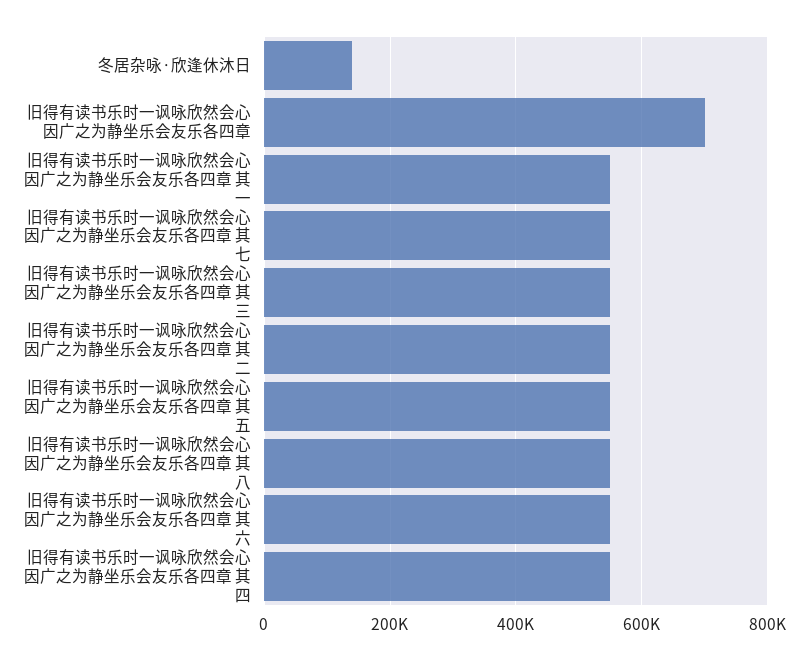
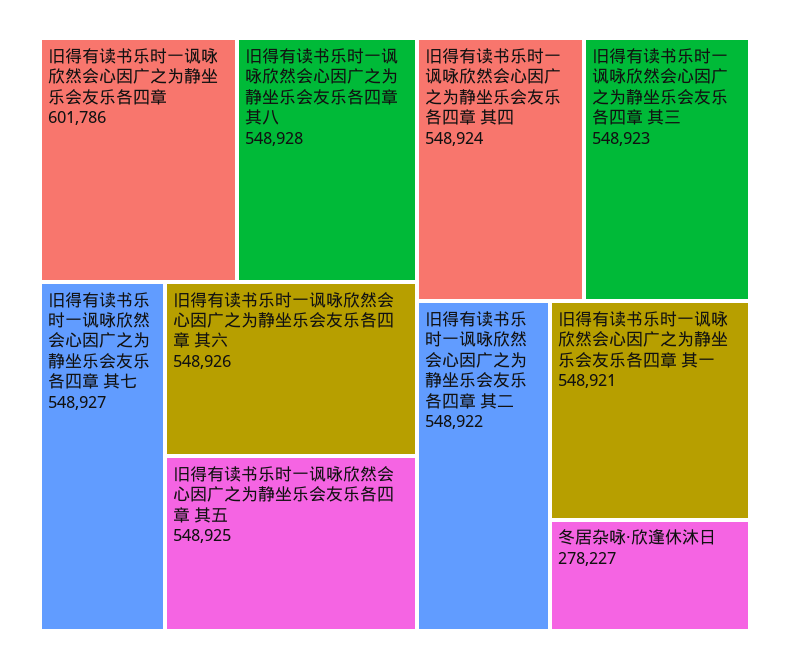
冬居杂咏·欣逢休沐日: 140000 -> 278227
旧得有读书乐时一讽咏欣然会心因广之为静坐乐会友乐各四章: 700000 -> 601786

